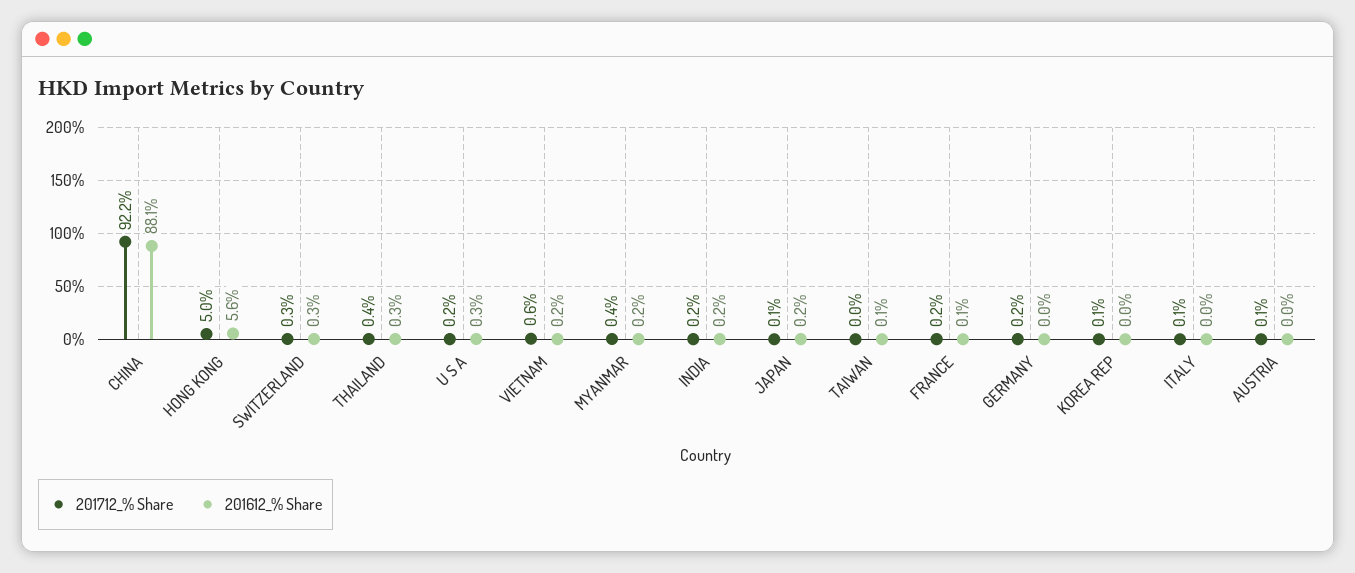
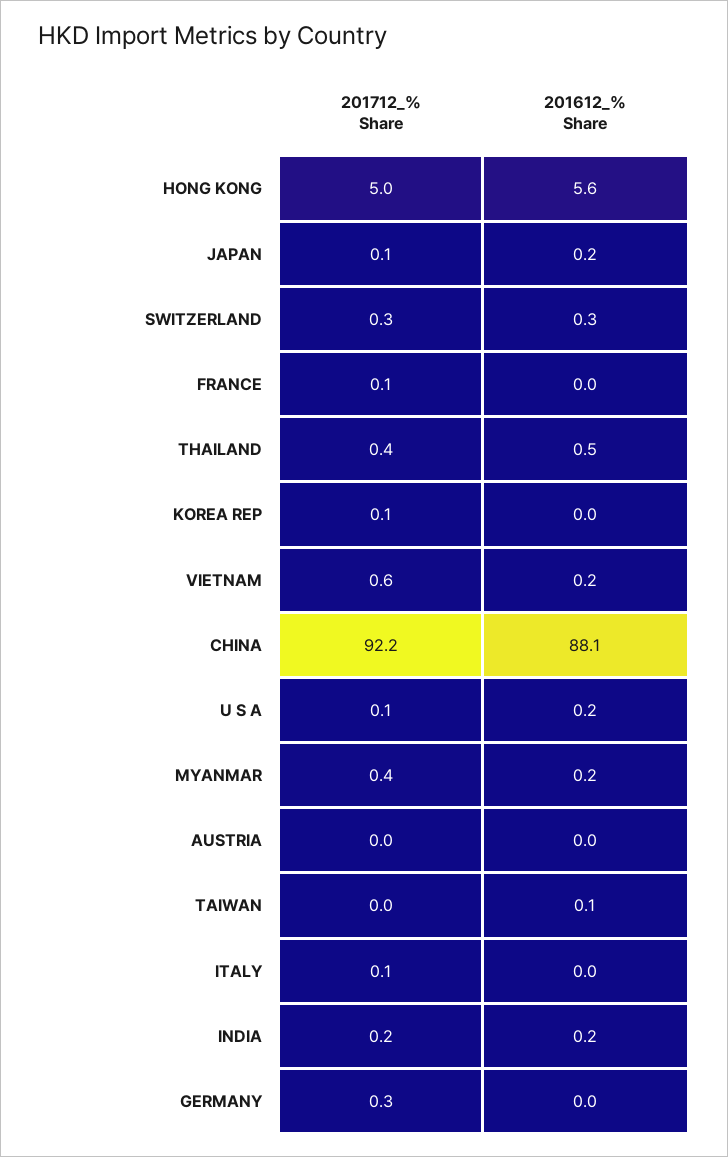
201612_% Share, THAILAND: 0.3 -> 0.5
201712_% Share, U S A: 0.2 -> 0.1
201612_% Share, U S A: 0.3 -> 0.2
201712_% Share, FRANCE: 0.2 -> 0.1
201612_% Share, FRANCE: 0.1 -> 0
201712_% Share, GERMANY: 0.2 -> 0.3
201712_% Share, AUSTRIA: 0.1 -> 0

